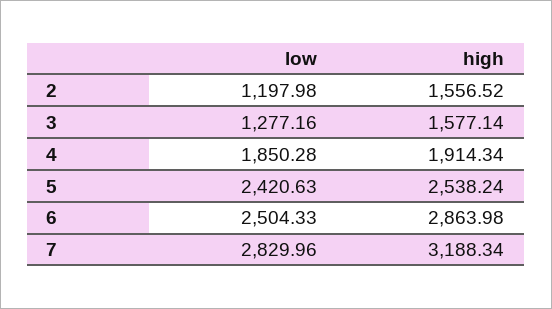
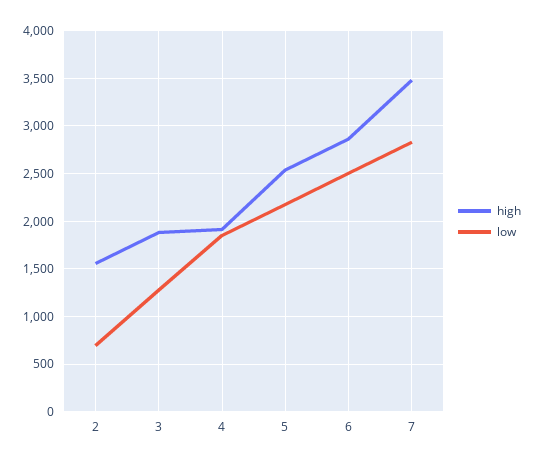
low, 2: 1197.98 -> 700
high, 3: 1577.14 -> 1900
low, 5: 2420.63 -> 2200
high, 7: 3188.34 -> 3500

